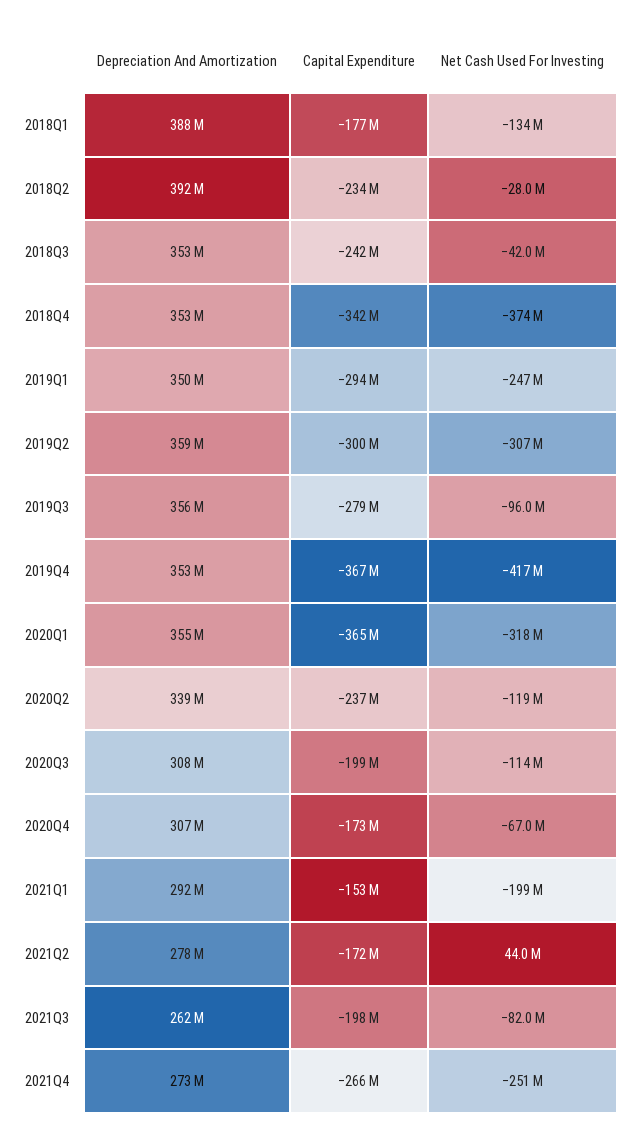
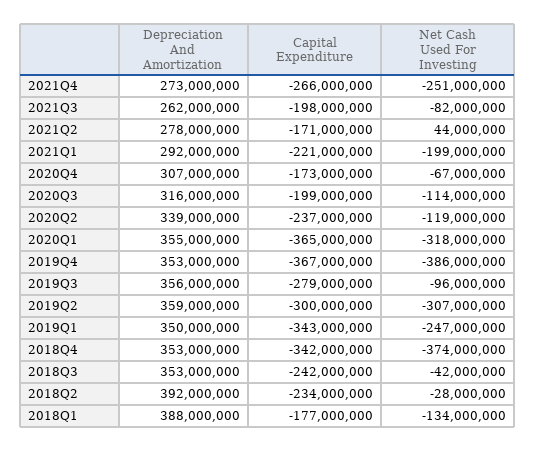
Capital Expenditure, 2019Q1: -294000000 -> -343000000
Net Cash Used For Investing, 2019Q4: -417000000 -> -386000000
Depreciation And Amortization, 2020Q3: 308000000 -> 316000000
Capital Expenditure, 2021Q1: -153000000 -> -221000000
Capital Expenditure, 2021Q2: -172000000 -> -171000000

